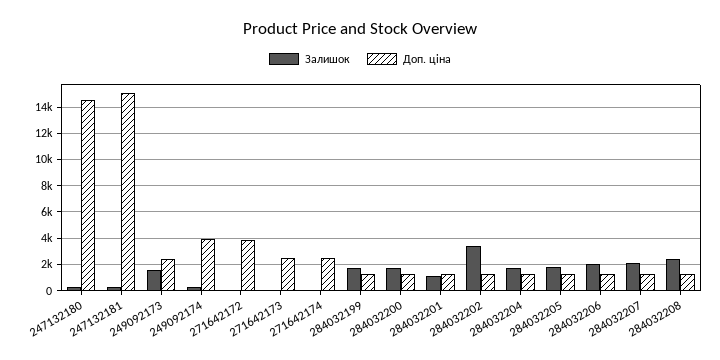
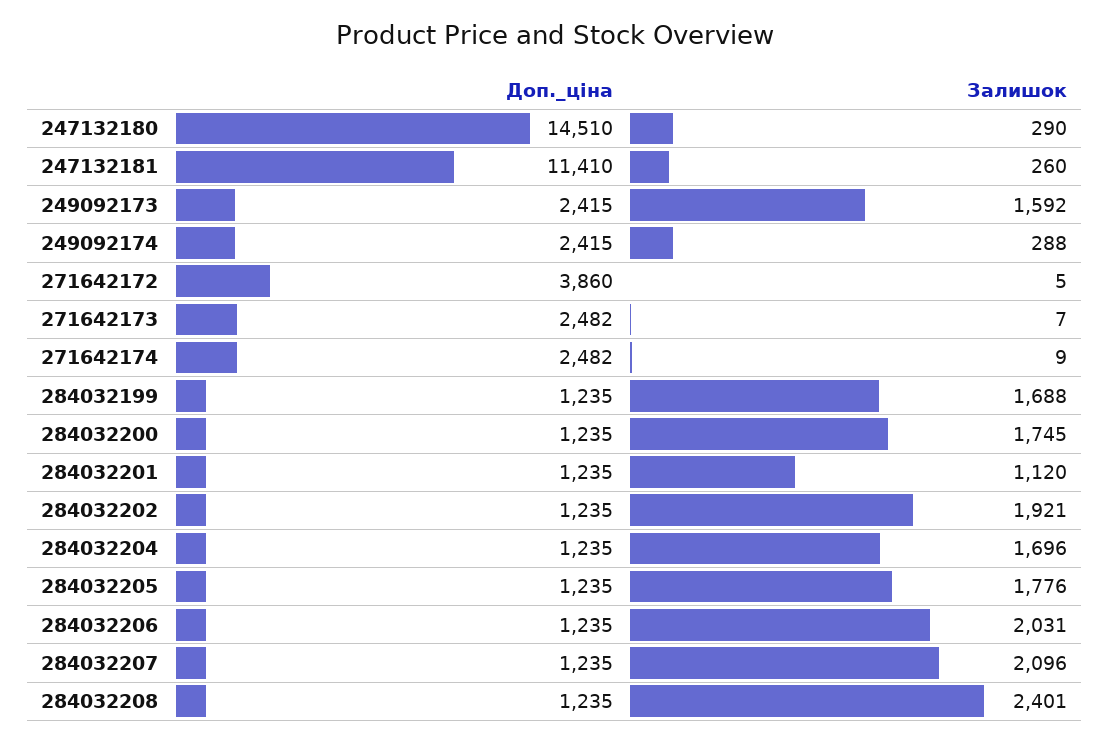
Доп. ціна, 247132181: 15000 -> 11410
Доп. ціна, 249092174: 4000 -> 2415
Залишок, 284032202: 3500 -> 1921

